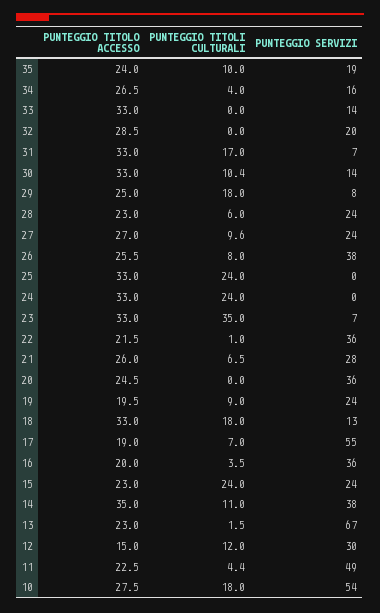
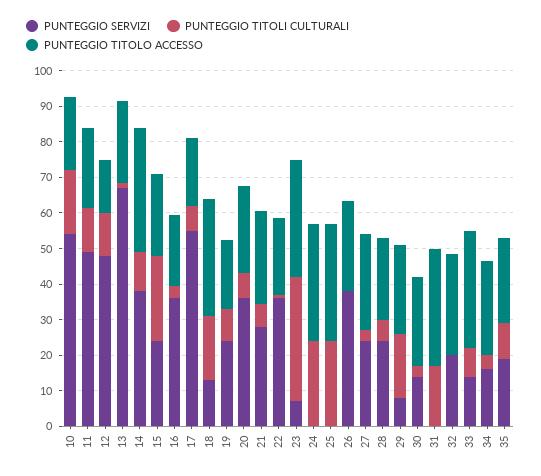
PUNTEGGIO TITOLI CULTURALI, 33: 0 -> 7.5
PUNTEGGIO SERVIZI, 31: 7 -> 0
PUNTEGGIO TITOLO ACCESSO, 30: 33 -> 25
PUNTEGGIO TITOLI CULTURALI, 30: 10.4 -> 2.5
PUNTEGGIO TITOLI CULTURALI, 27: 9.6 -> 2.5
PUNTEGGIO TITOLI CULTURALI, 26: 8 -> 0
PUNTEGGIO TITOLI CULTURALI, 20: 0 -> 7.5
PUNTEGGIO SERVIZI, 12: 30 -> 47.5
PUNTEGGIO TITOLI CULTURALI, 11: 4.4 -> 12.5
PUNTEGGIO TITOLO ACCESSO, 10: 27.5 -> 20

